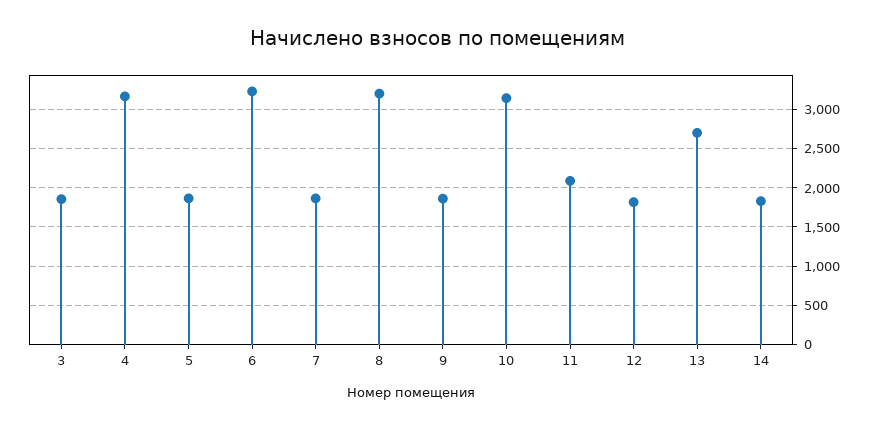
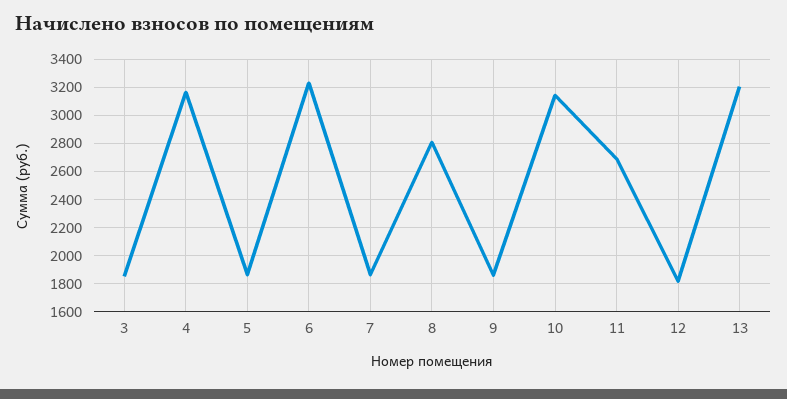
8: 3200 -> 2800
11: 2100 -> 2700
13: 2700 -> 3200
14: 1800 -> none

